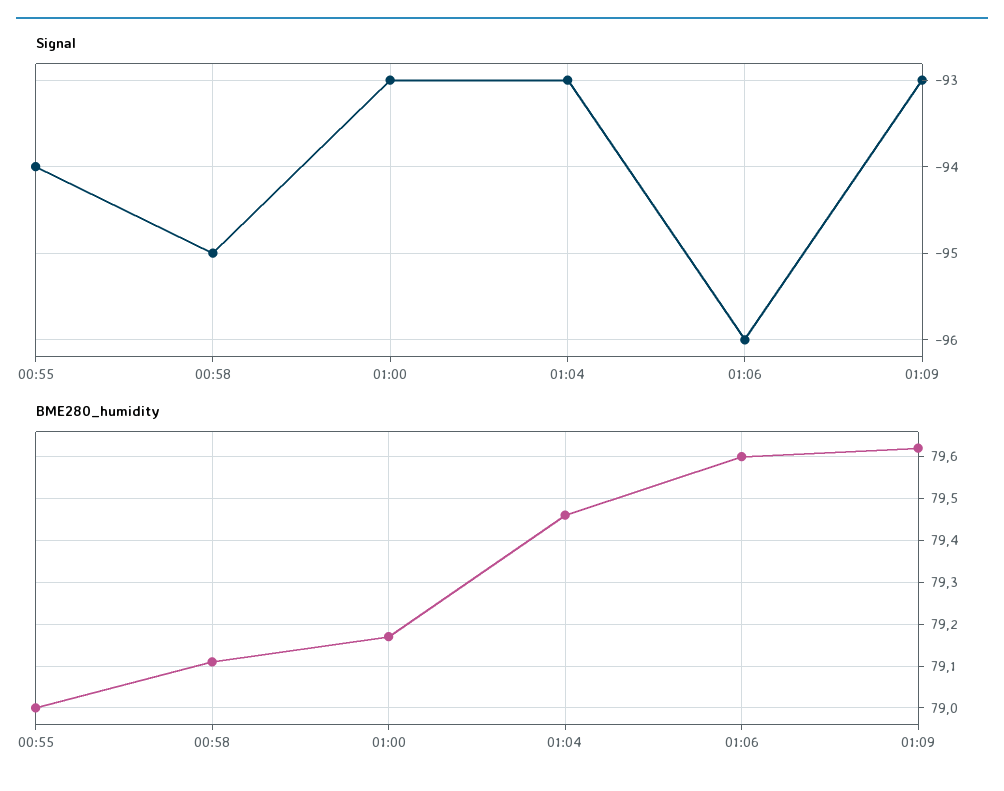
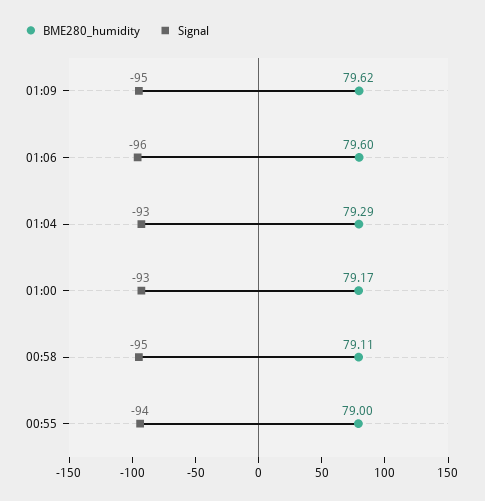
Signal, 01:09: -93 -> -95
BME280_humidity, 01:04: 79.45 -> 79.29

